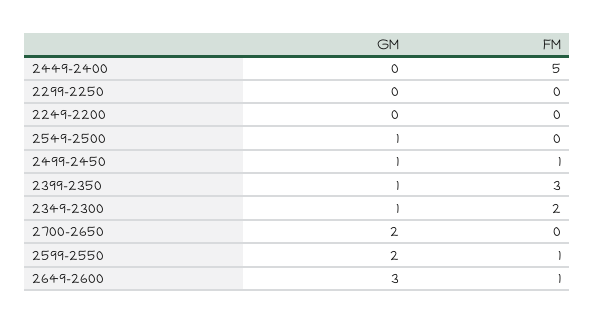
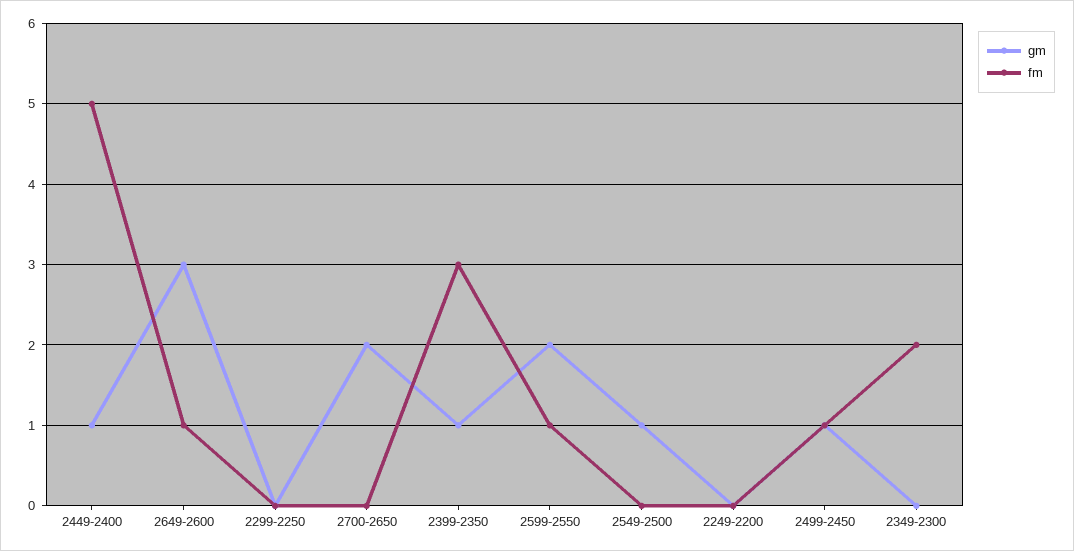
GM, 2449-2400: 0 -> 1
GM, 2349-2300: 1 -> 0

